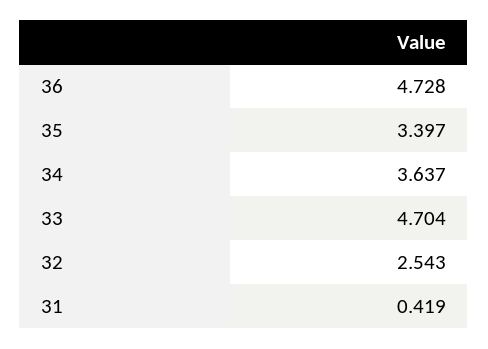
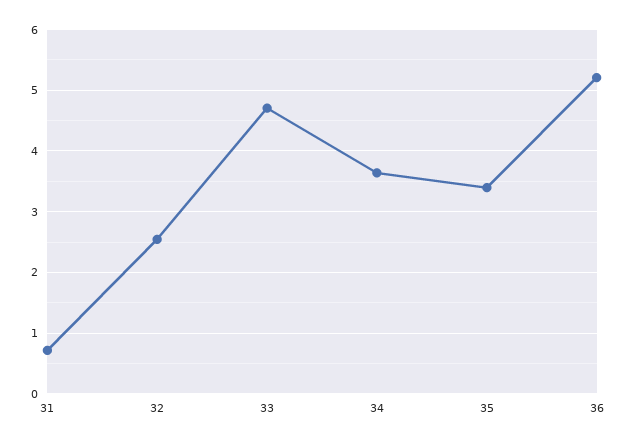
36: 4.728 -> 5.2
31: 0.419 -> 0.7

